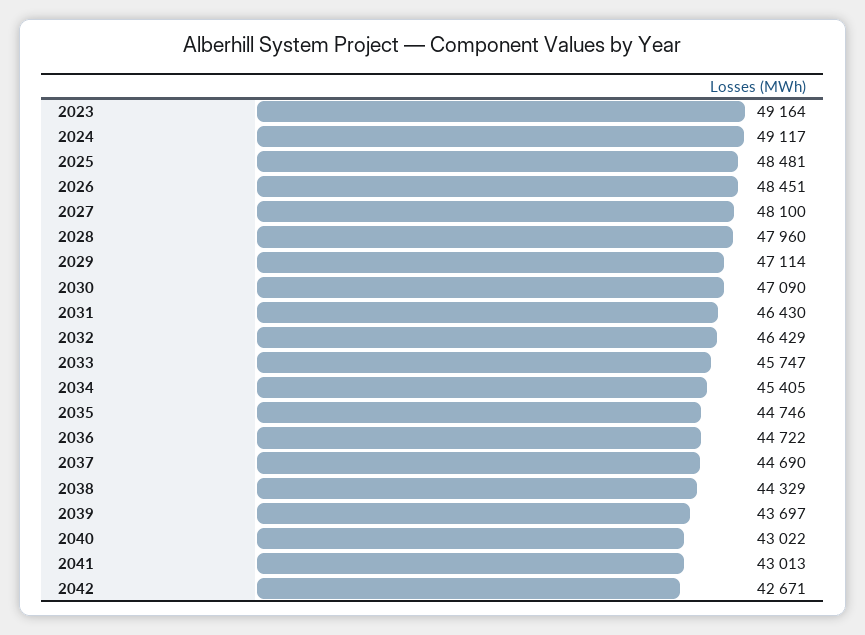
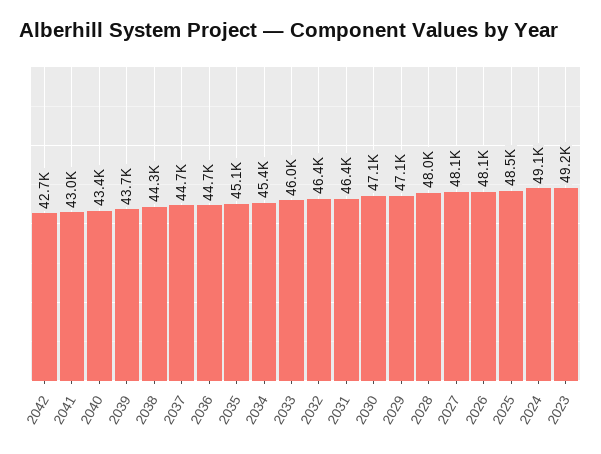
2026: 48451 -> 48100
2033: 45747 -> 46000
2035: 44746 -> 45100
2040: 43022 -> 43400

